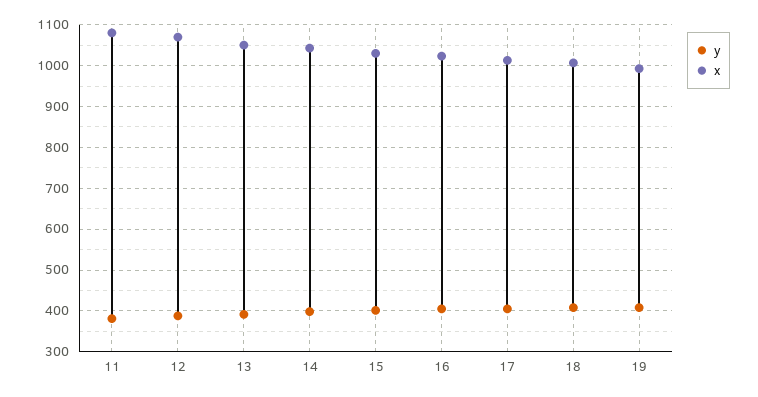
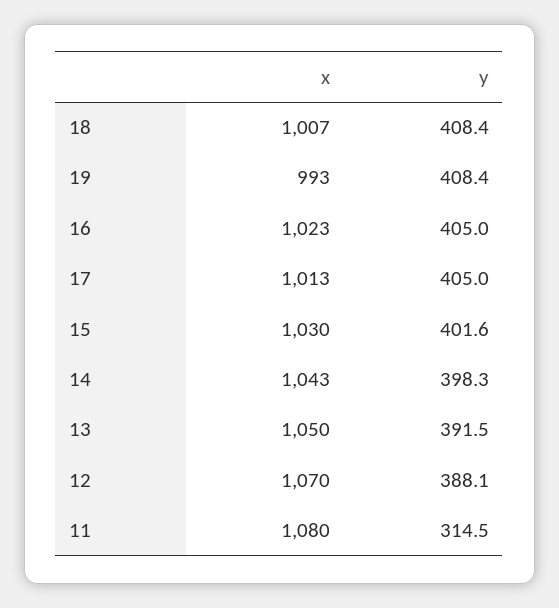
y, 11: 380 -> 314.5

